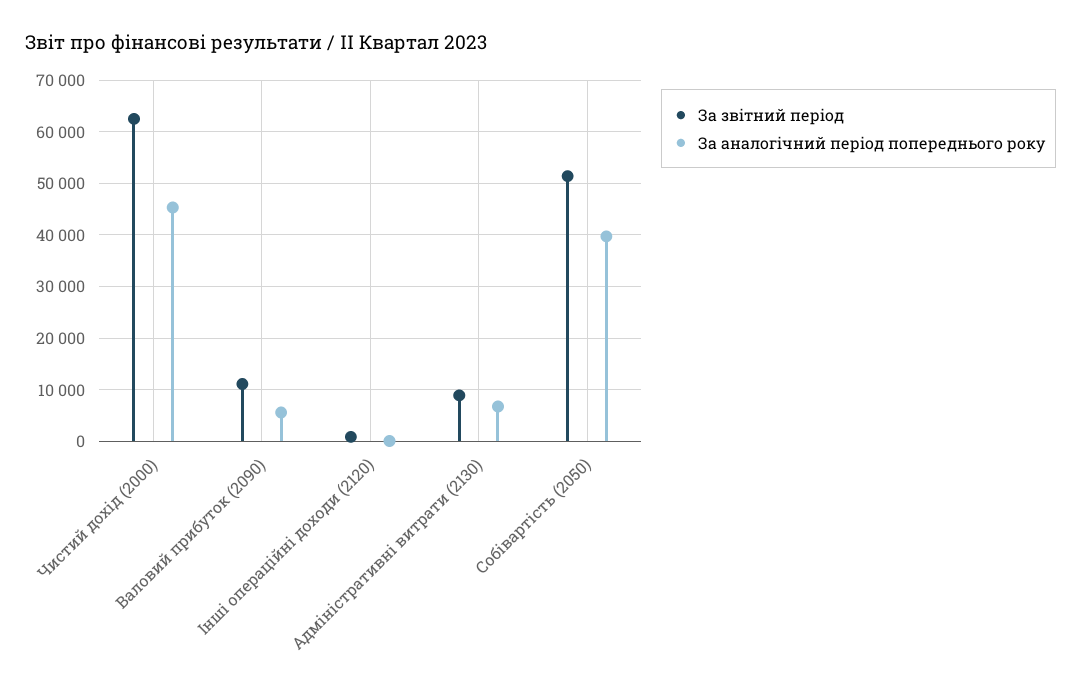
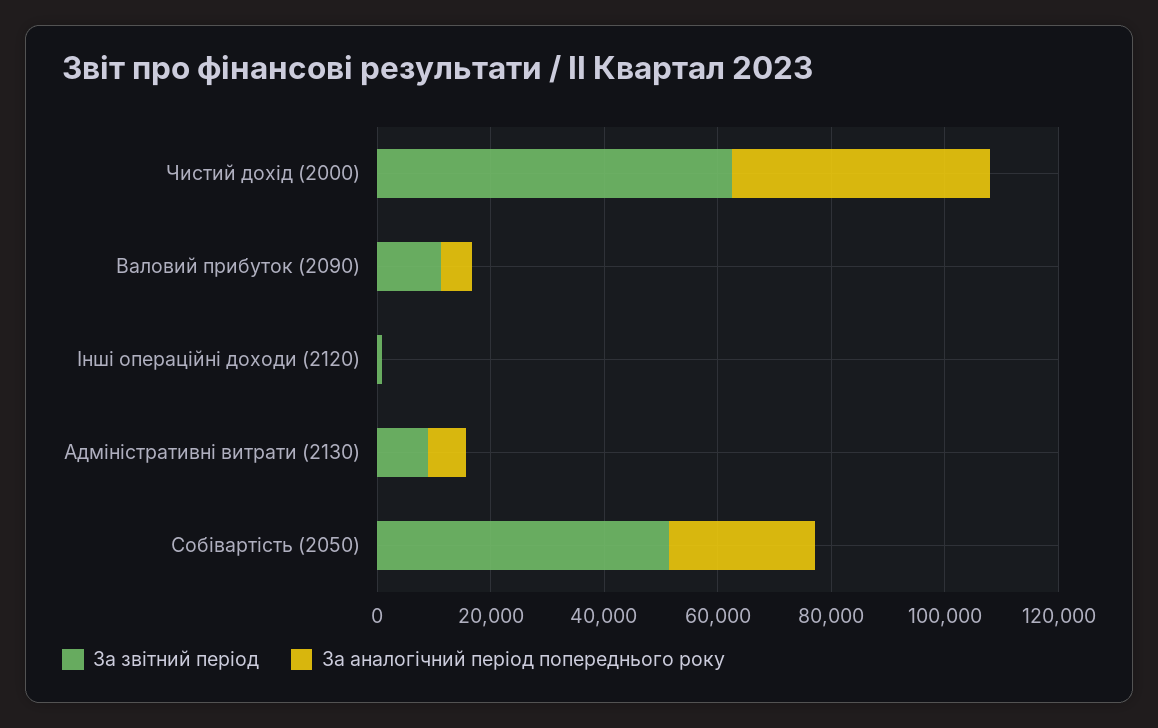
За аналогічний період попереднього року, Собівартість (2050): 40000 -> 25000

